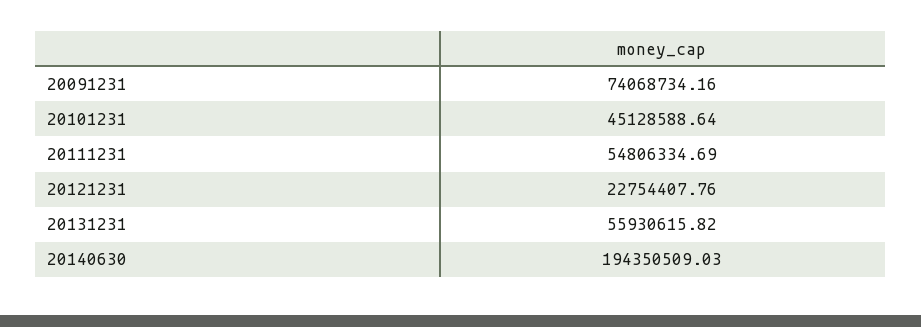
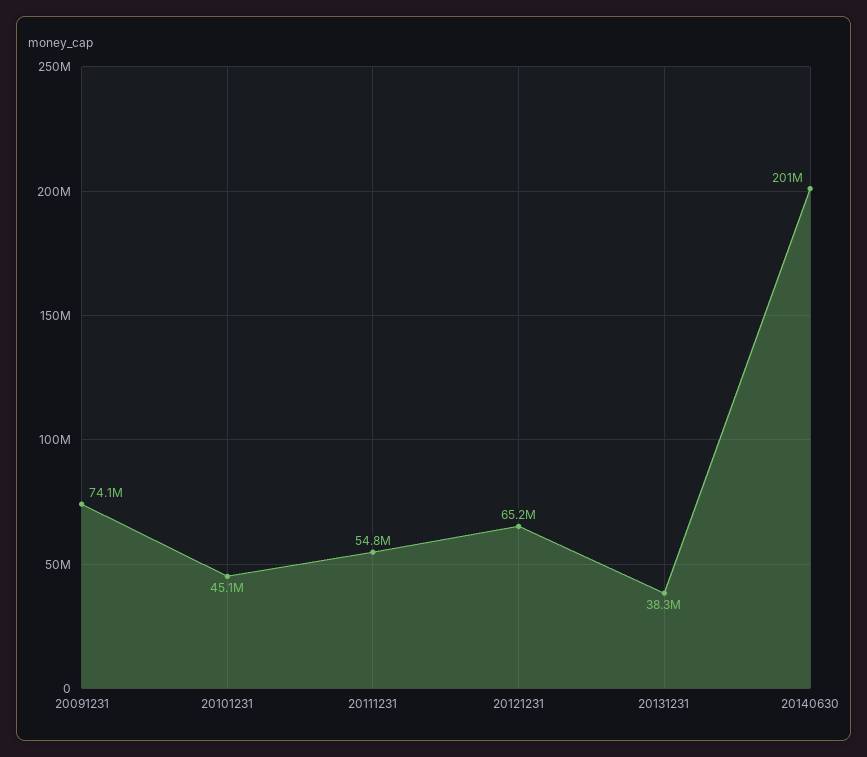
20121231: 22754407.76 -> 65200000
20131231: 55930615.82 -> 38300000
20140630: 194350509.03 -> 201000000

